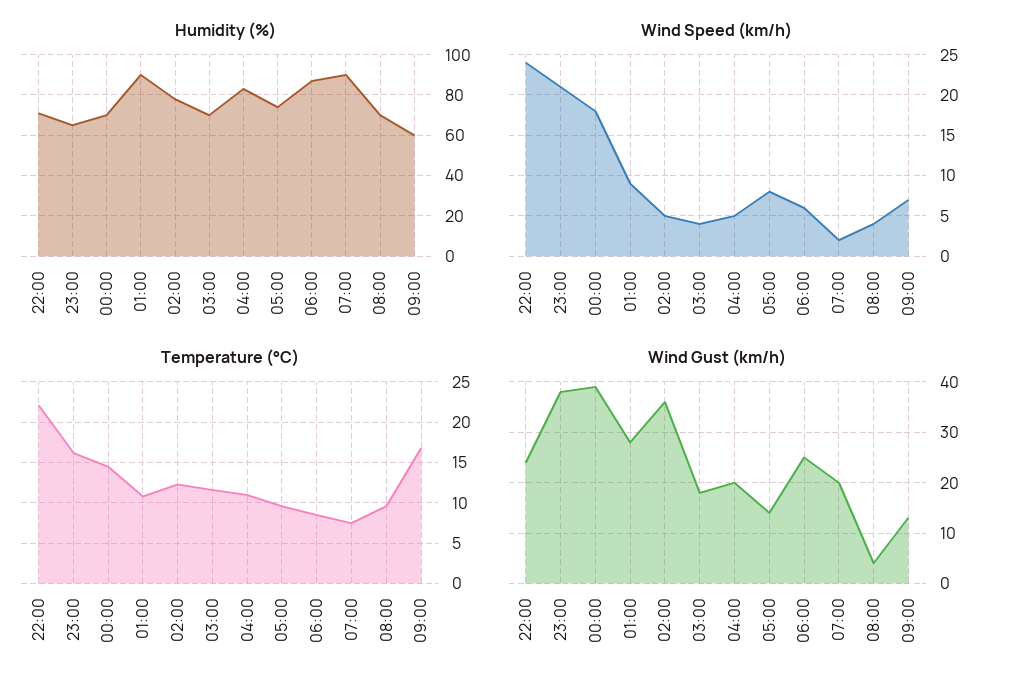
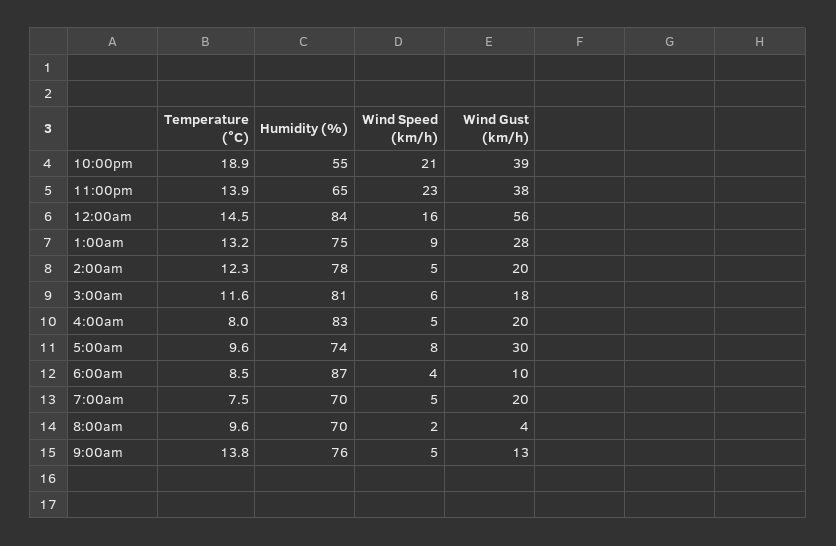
Humidity (%), 22:00: 70 -> 55
Humidity (%), 00:00: 70 -> 84
Humidity (%), 01:00: 90 -> 75
Humidity (%), 03:00: 70 -> 81
Humidity (%), 07:00: 90 -> 70
Humidity (%), 09:00: 60 -> 76
Wind Speed (km/h), 22:00: 24 -> 21
Wind Speed (km/h), 23:00: 21 -> 23
Wind Speed (km/h), 00:00: 18 -> 16
Wind Speed (km/h), 03:00: 4 -> 6
Wind Speed (km/h), 06:00: 6 -> 4
Wind Speed (km/h), 07:00: 2 -> 5
Wind Speed (km/h), 08:00: 4 -> 2
Wind Speed (km/h), 09:00: 7 -> 5
Temperature (°C), 22:00: 22 -> 18.9
Temperature (°C), 23:00: 16 -> 13.9
Temperature (°C), 01:00: 11 -> 13.2
Temperature (°C), 04:00: 11 -> 8
Temperature (°C), 09:00: 17 -> 13.8
Wind Gust (km/h), 22:00: 25 -> 39
Wind Gust (km/h), 00:00: 40 -> 56
Wind Gust (km/h), 02:00: 35 -> 20
Wind Gust (km/h), 05:00: 15 -> 30
Wind Gust (km/h), 06:00: 25 -> 10

